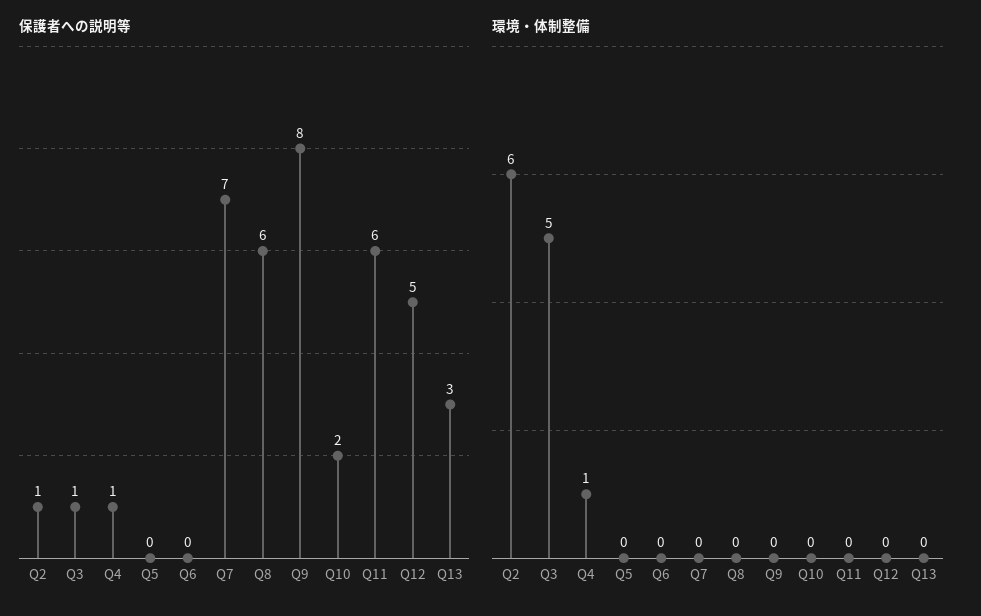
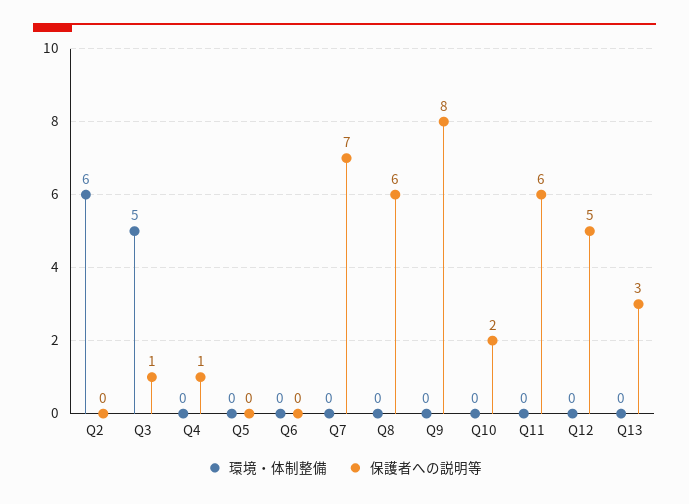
保護者への説明等, Q2: 1 -> 0
環境・体制整備, Q4: 1 -> 0

